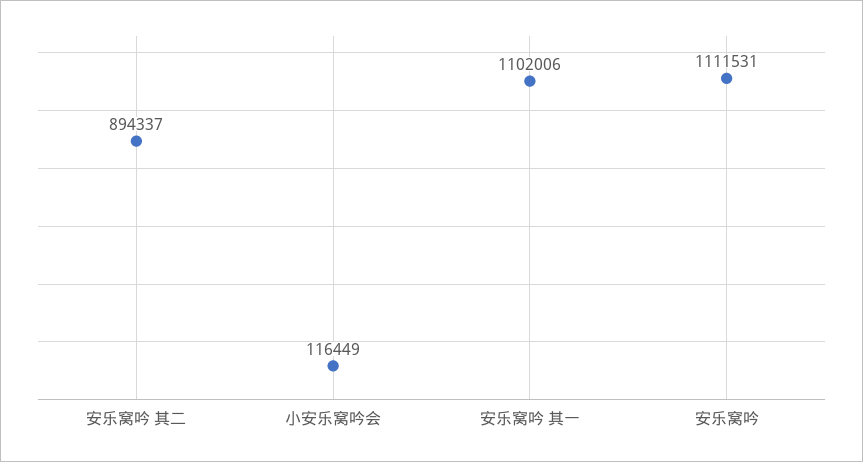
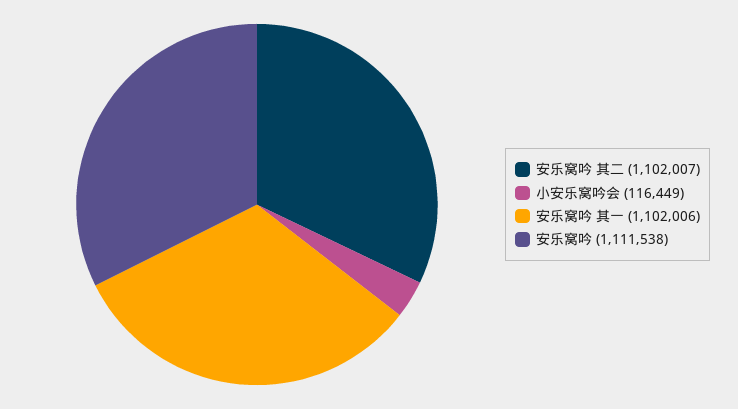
安乐窝吟 其二: 894337 -> 1102007
安乐窝吟: 1111531 -> 1111538

